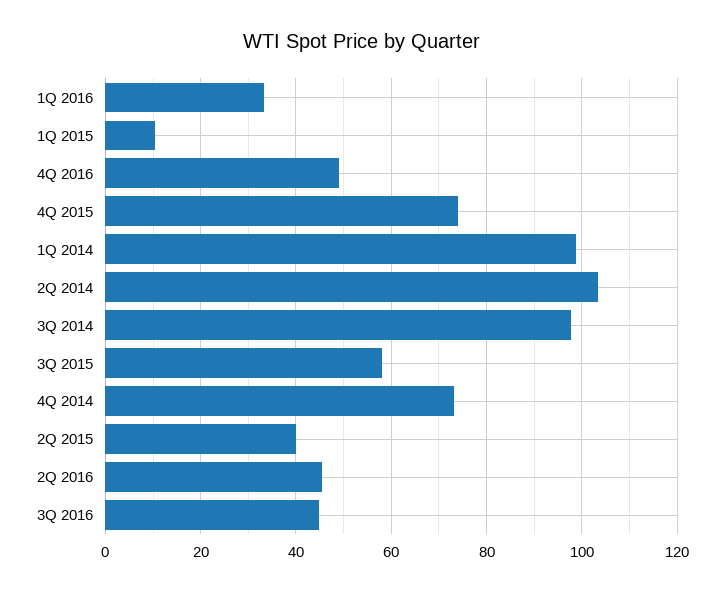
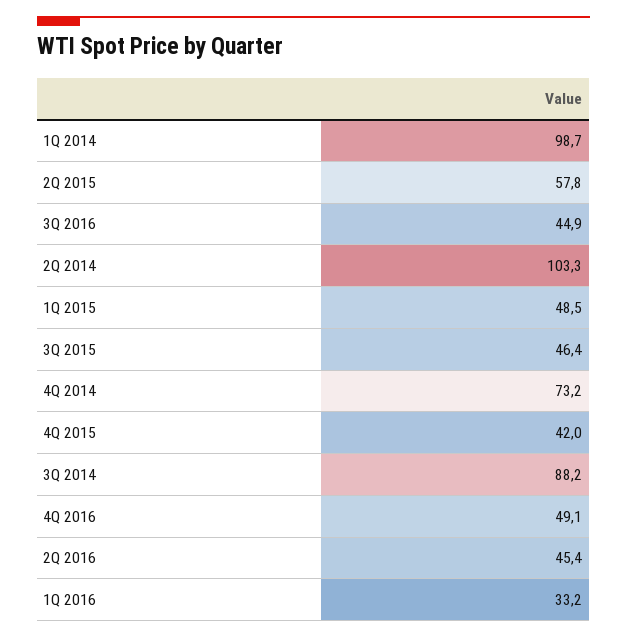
1Q 2015: 10 -> 48.5
4Q 2015: 74 -> 42
3Q 2014: 98 -> 88.2
3Q 2015: 58 -> 46.4
2Q 2015: 40 -> 57.8

